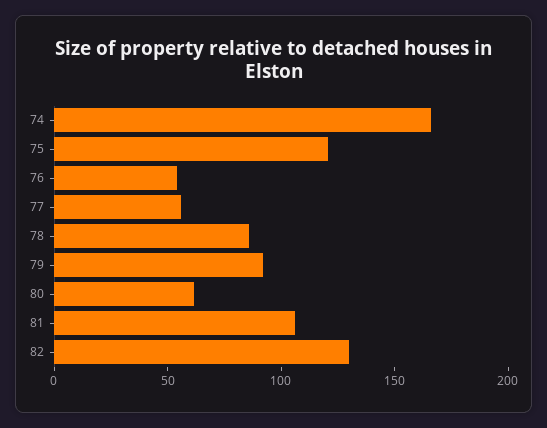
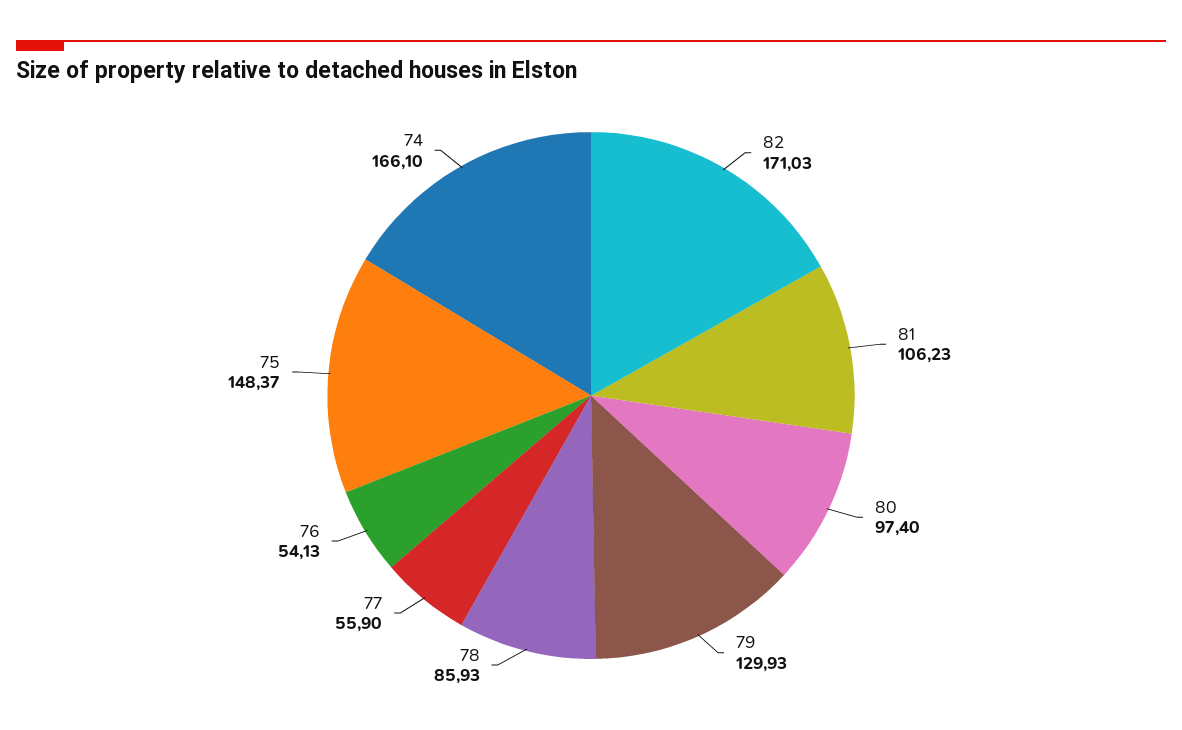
75: 120 -> 148.37
79: 90 -> 129.93
80: 60 -> 97.4
82: 130 -> 171.03

